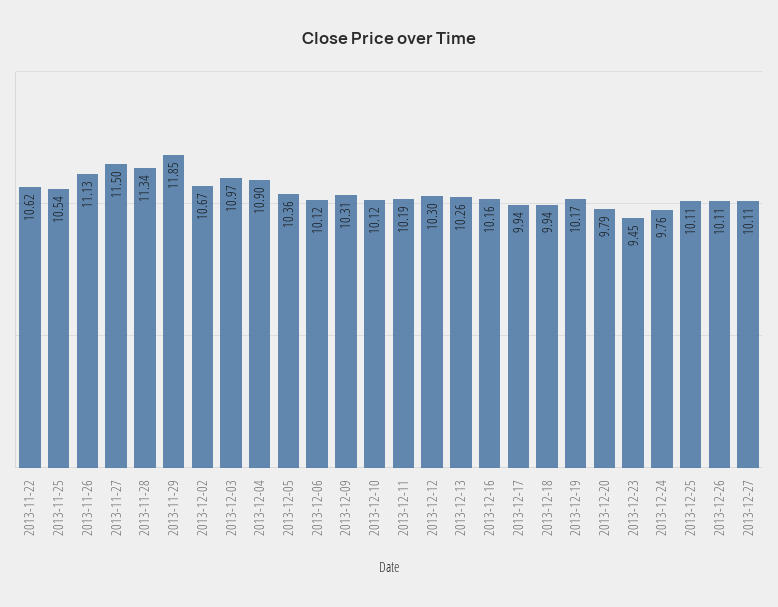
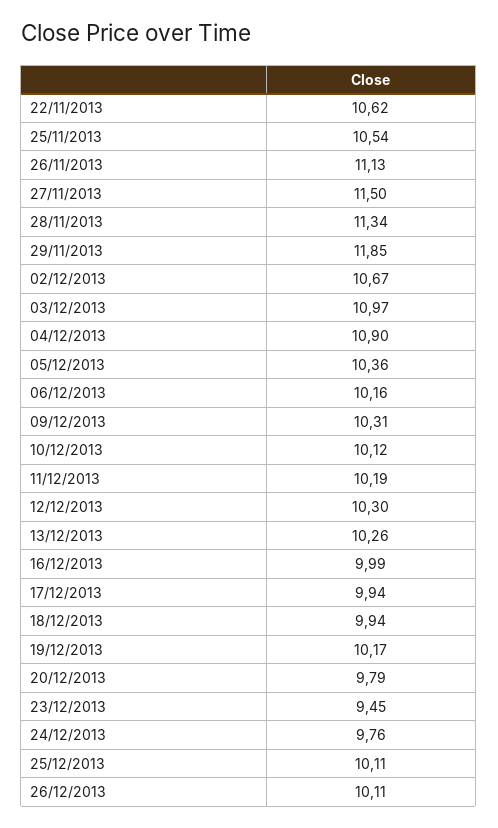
2013-12-06: 10.12 -> 10.16
2013-12-16: 10.16 -> 9.99
2013-12-27: 10.11 -> none

